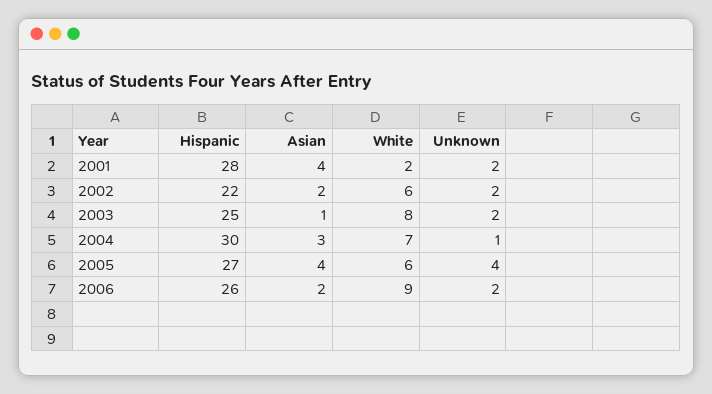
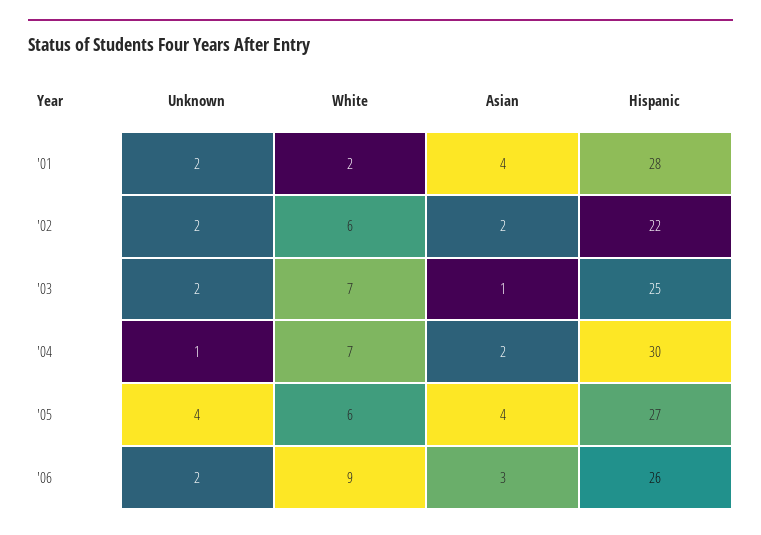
White, 2003: 8 -> 7
Asian, 2004: 3 -> 2
Asian, 2006: 2 -> 3

